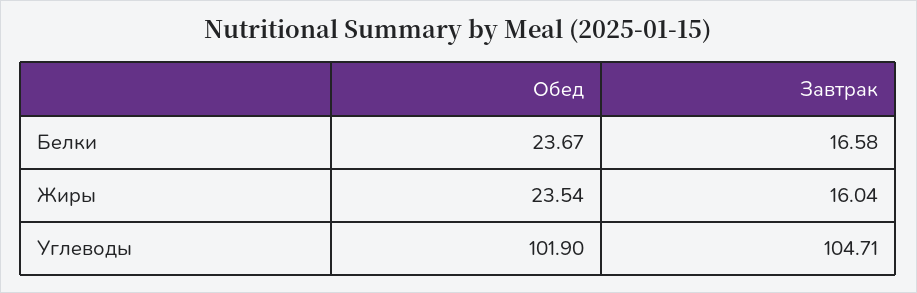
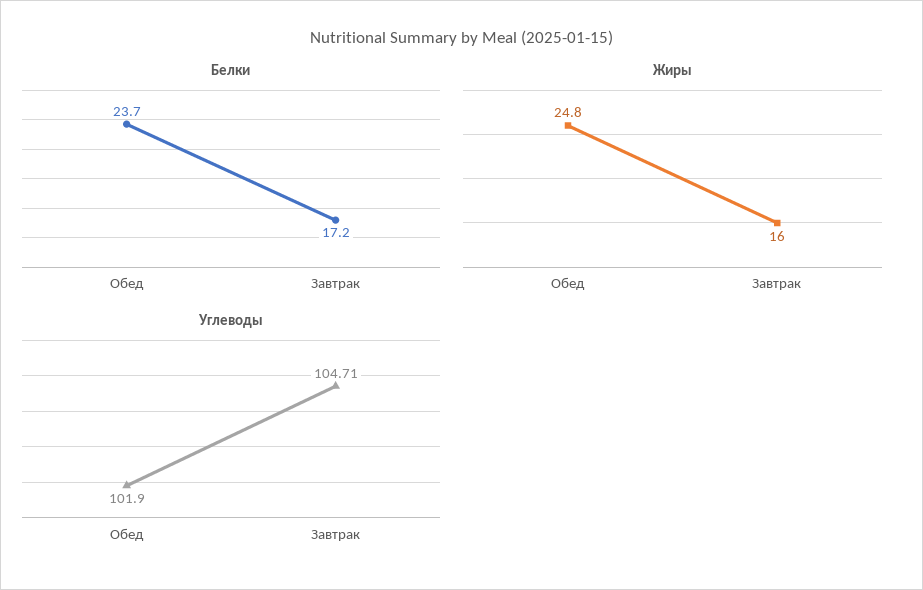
Белки, Завтрак: 16.58 -> 17.2
Жиры, Обед: 23.54 -> 24.8

